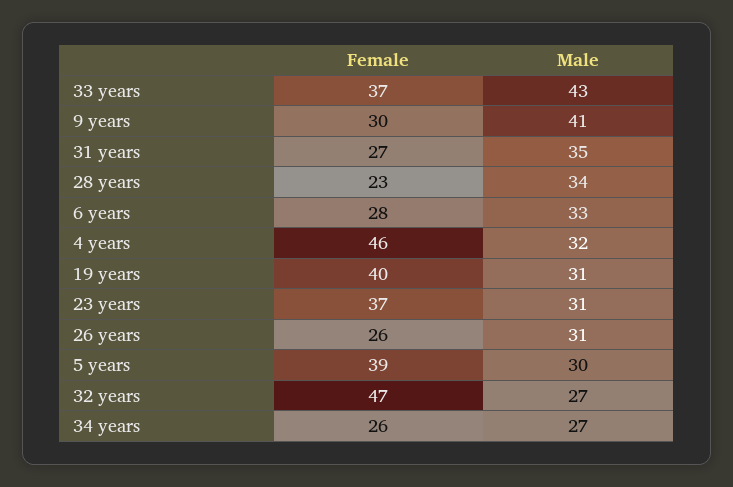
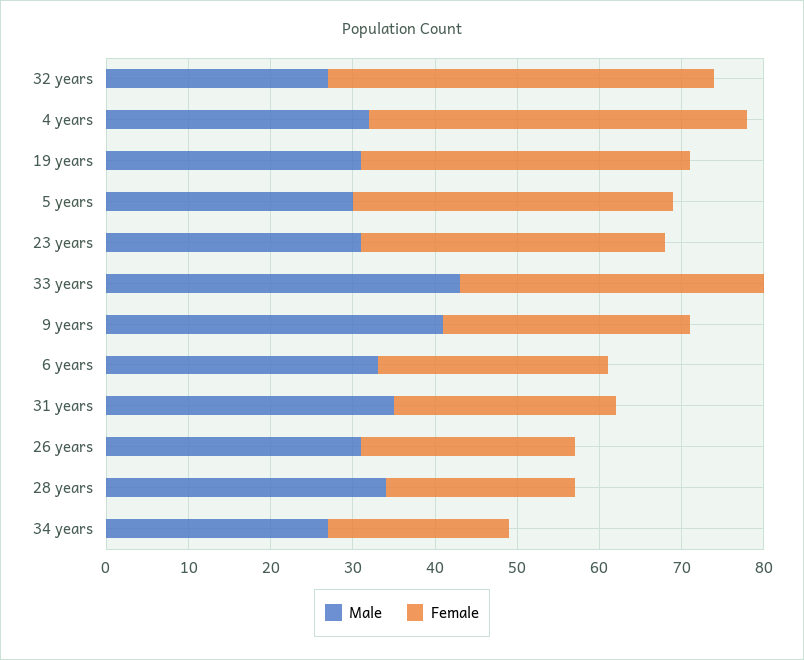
Female, 34 years: 26 -> 22

